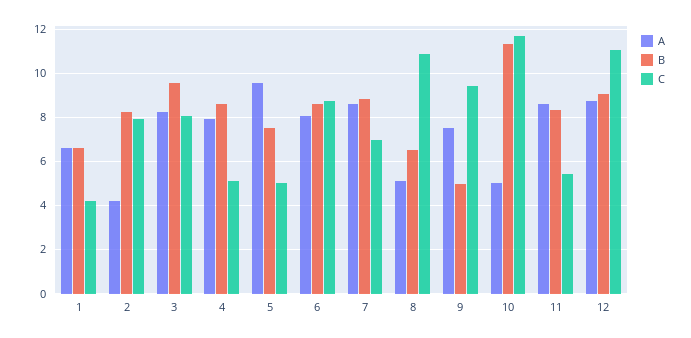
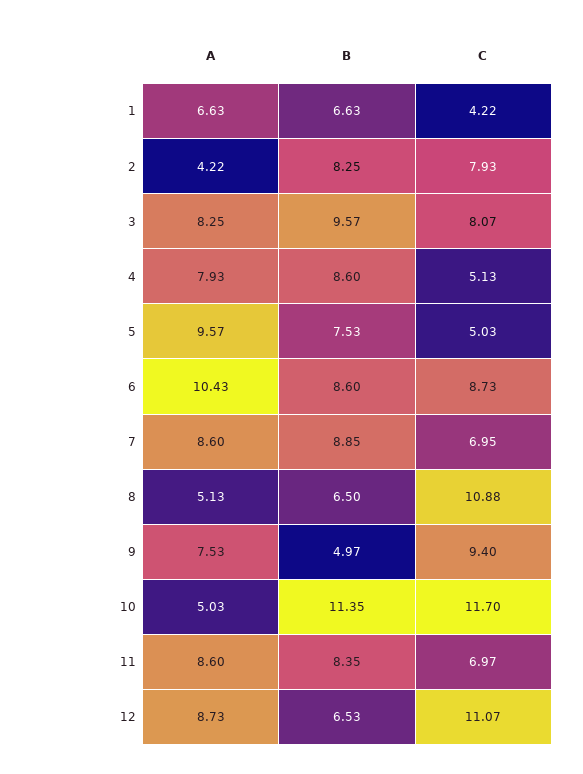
A, 6: 8 -> 10.43
C, 11: 5.5 -> 6.97
B, 12: 9 -> 6.53

